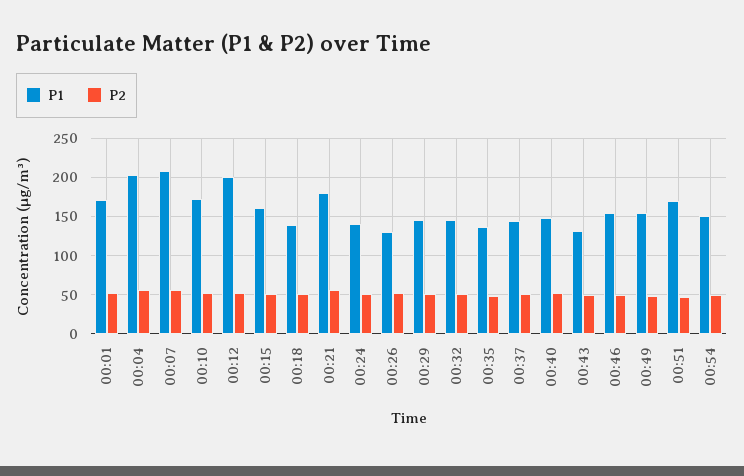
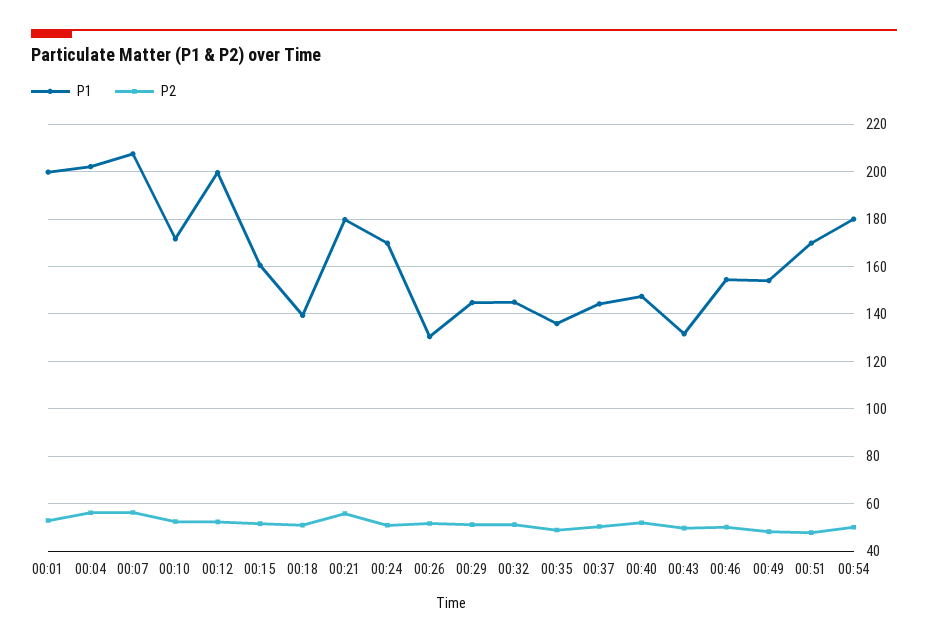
P1, 00:01: 170 -> 200
P1, 00:24: 140 -> 170
P1, 00:54: 150 -> 180

